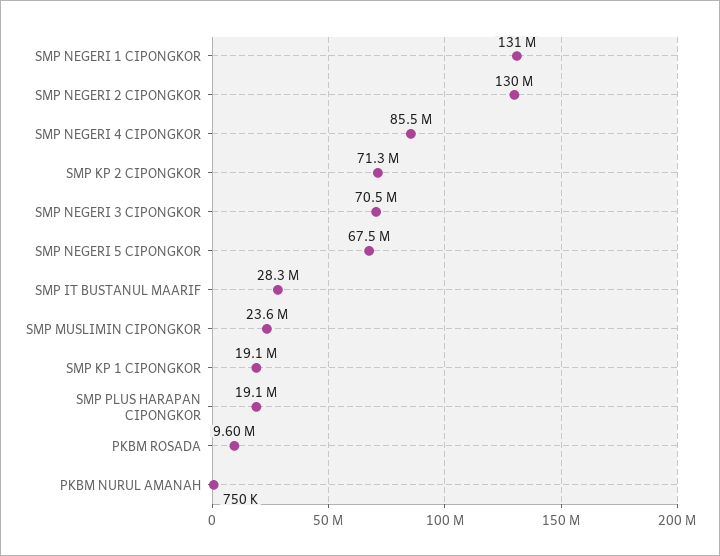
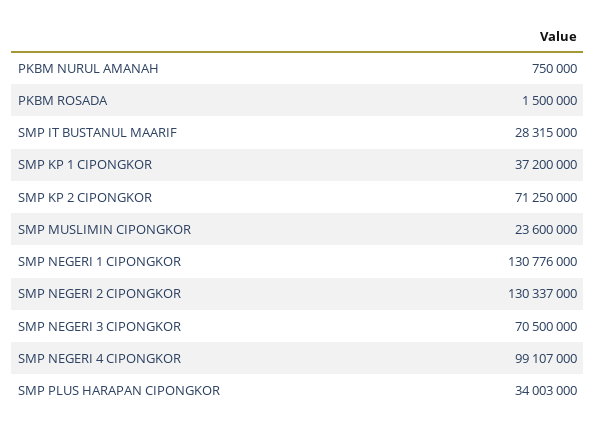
SMP NEGERI 4 CIPONGKOR: 85500000 -> 99107000
SMP NEGERI 5 CIPONGKOR: 67500000 -> none
SMP KP 1 CIPONGKOR: 19100000 -> 37200000
SMP PLUS HARAPAN CIPONGKOR: 19100000 -> 34003000
PKBM ROSADA: 9600000 -> 1500000

